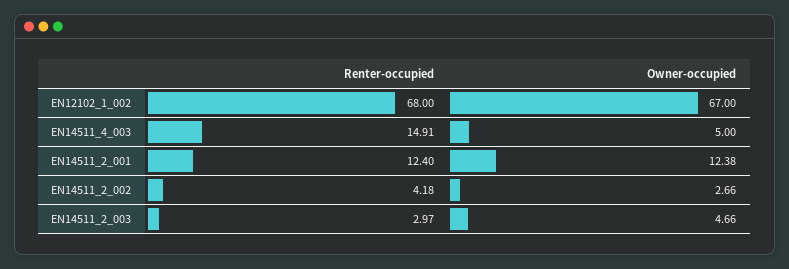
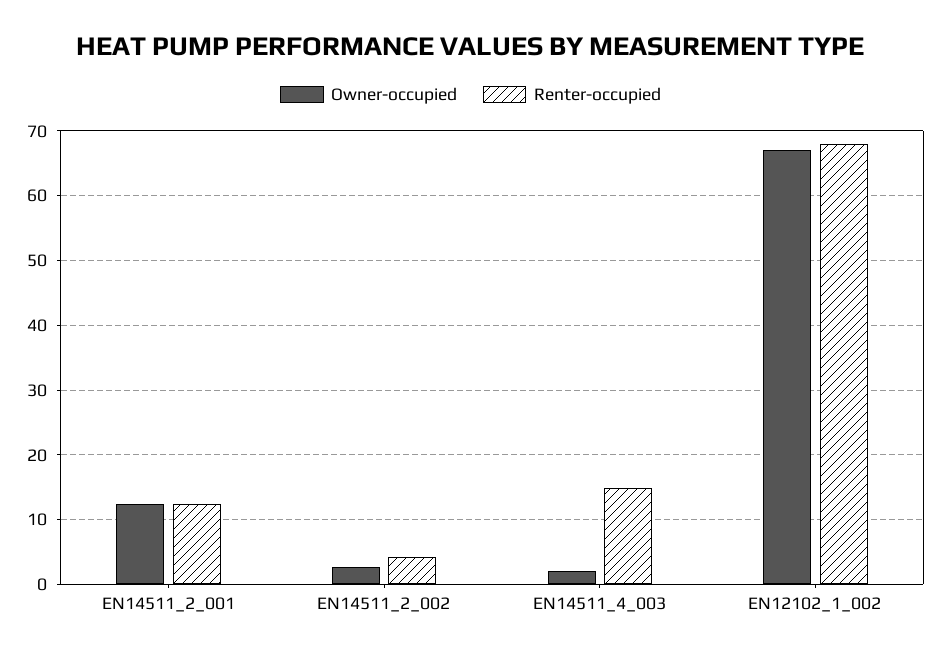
Owner-occupied, EN14511_4_003: 5 -> 2
Renter-occupied, EN14511_2_003: 2.97 -> none
Owner-occupied, EN14511_2_003: 4.66 -> none

